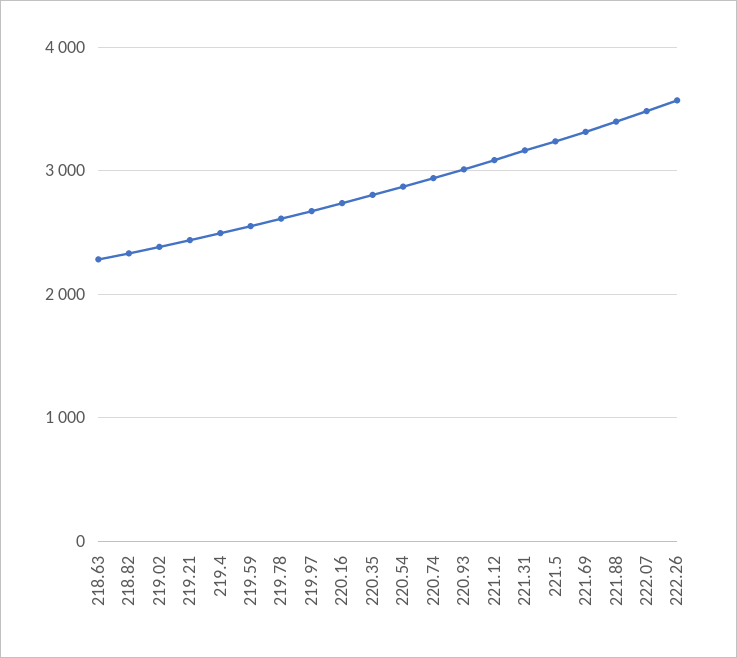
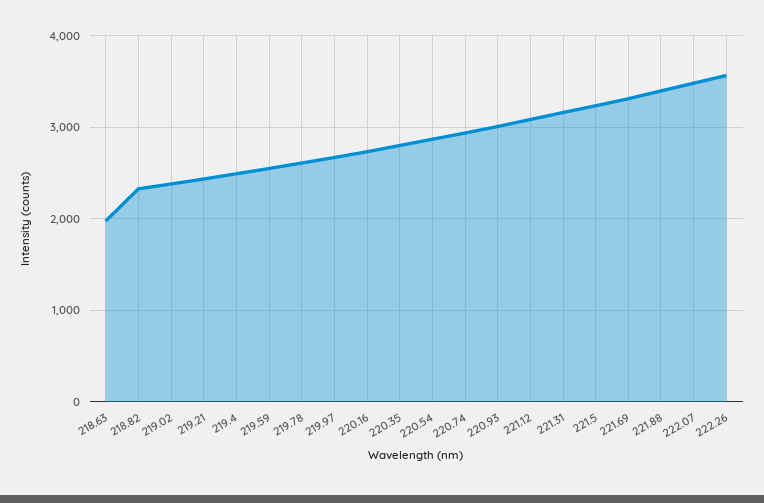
218.63: 2300 -> 2000

